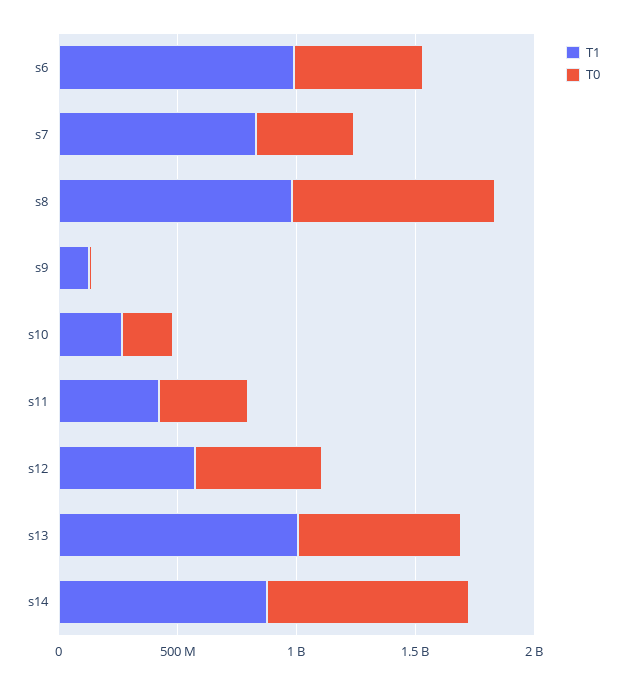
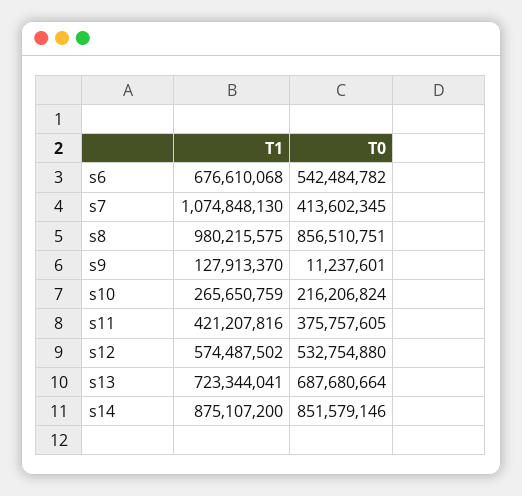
T1, s6: 1000000000 -> 676610068
T1, s7: 800000000 -> 1074848130
T1, s13: 1000000000 -> 723344041

